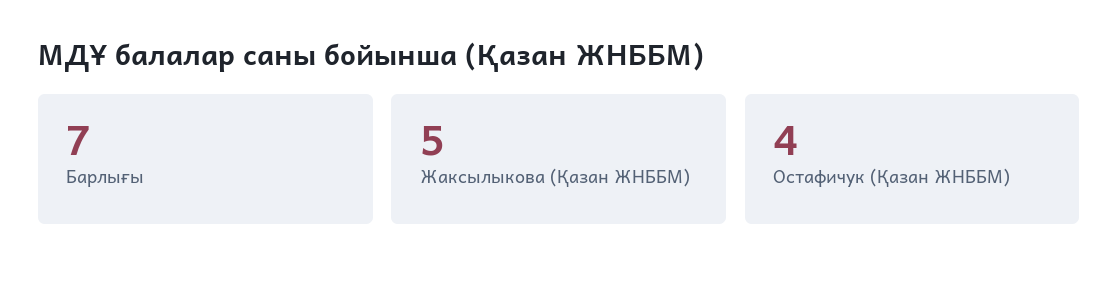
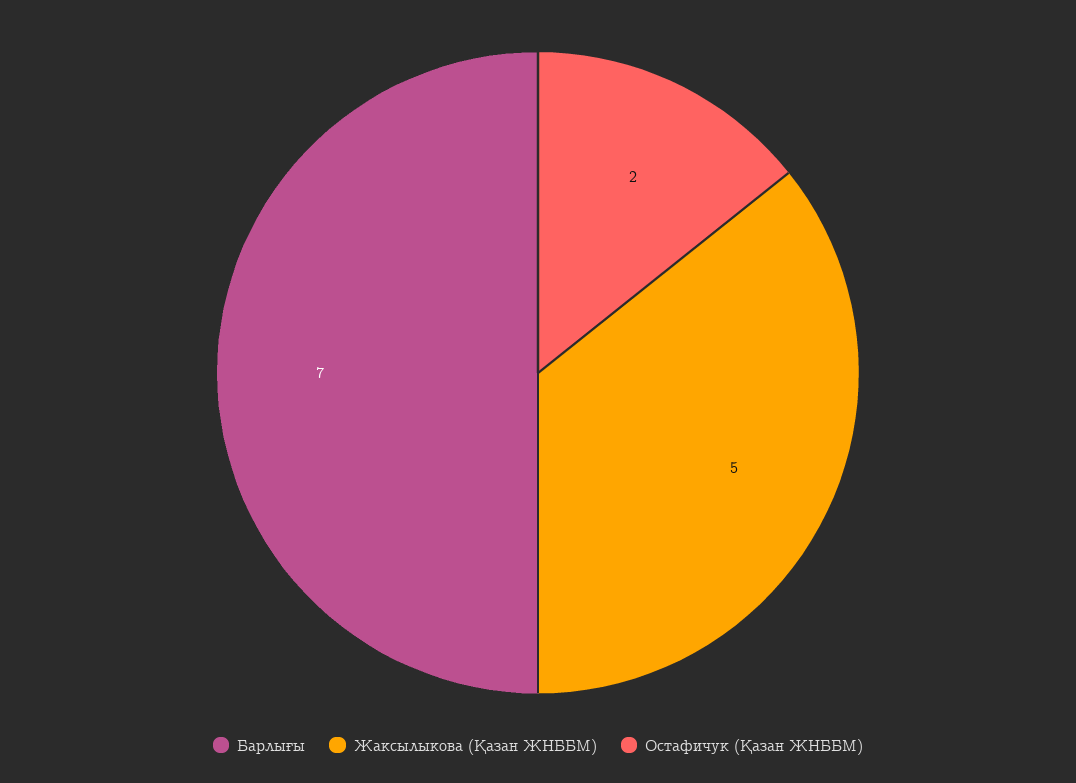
Остафичук (Қазан ЖНББМ): 4 -> 2

